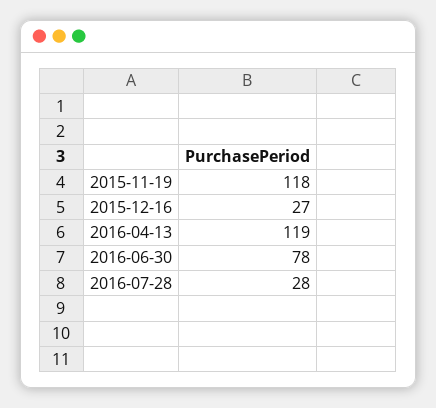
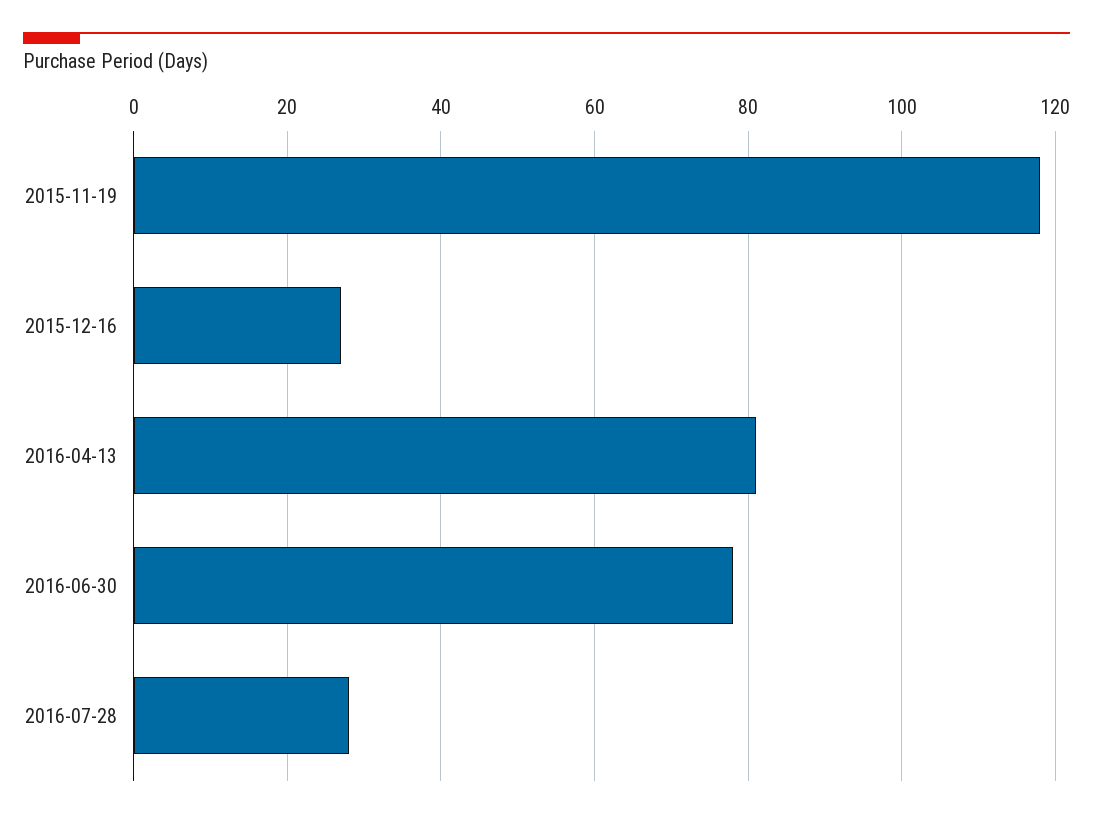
2016-04-13: 119 -> 80

